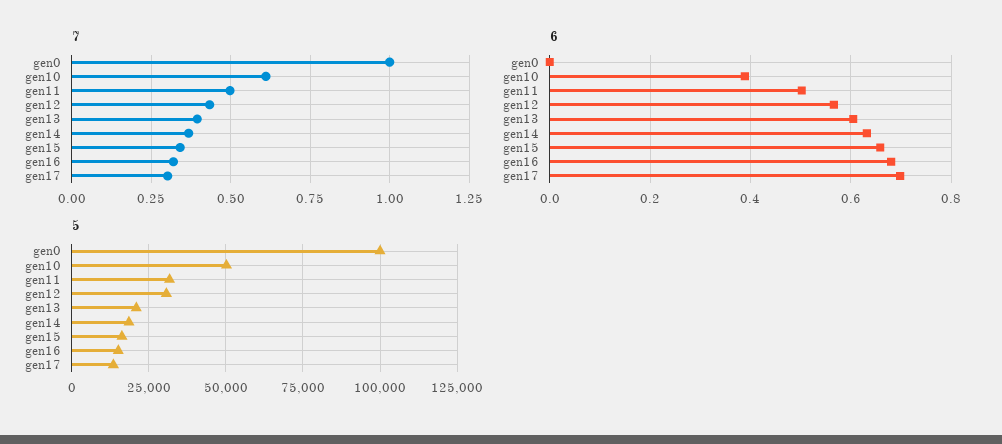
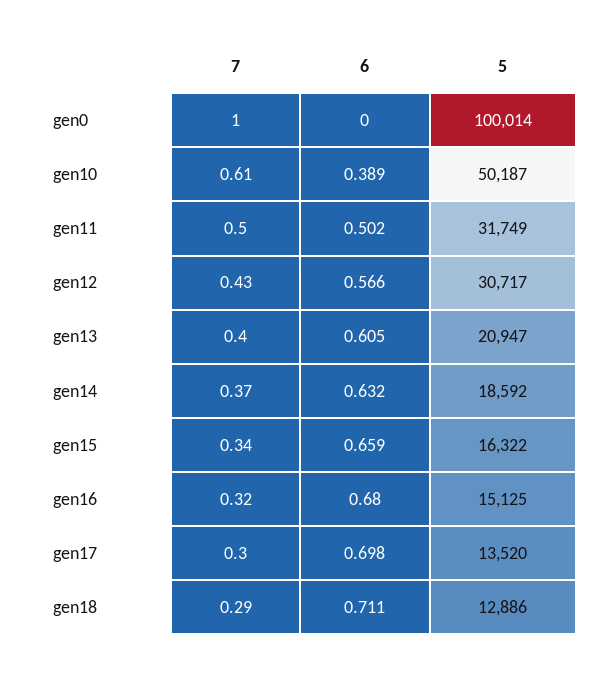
7, gen18: none -> 0.29
6, gen18: none -> 0.711
5, gen18: none -> 12886

